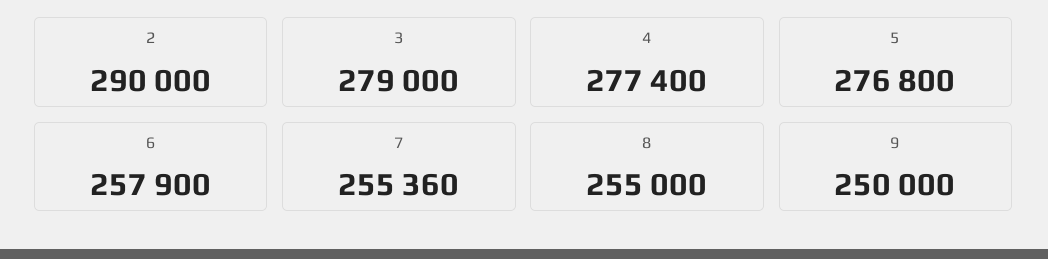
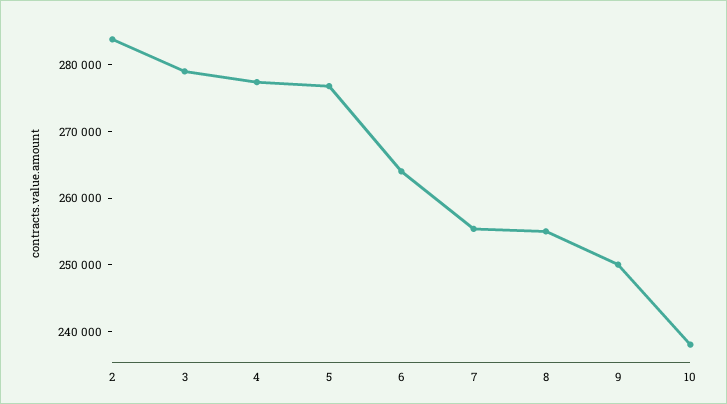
2: 290000 -> 284000
6: 257900 -> 264000
10: none -> 238000

